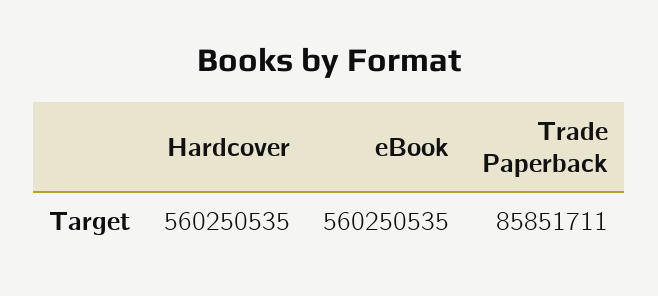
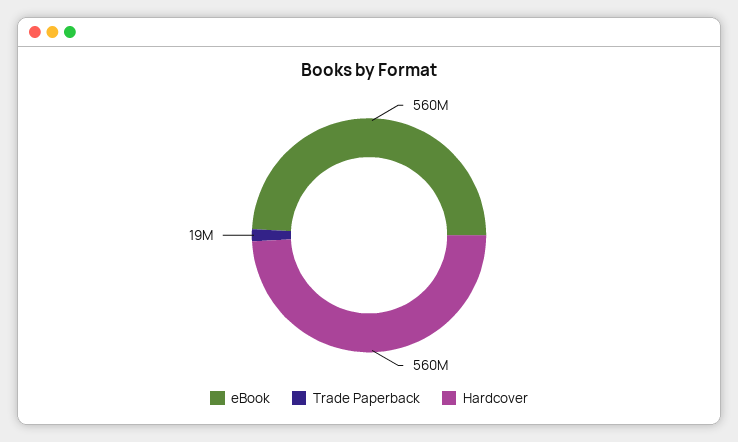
Trade Paperback: 85851711 -> 19000000

